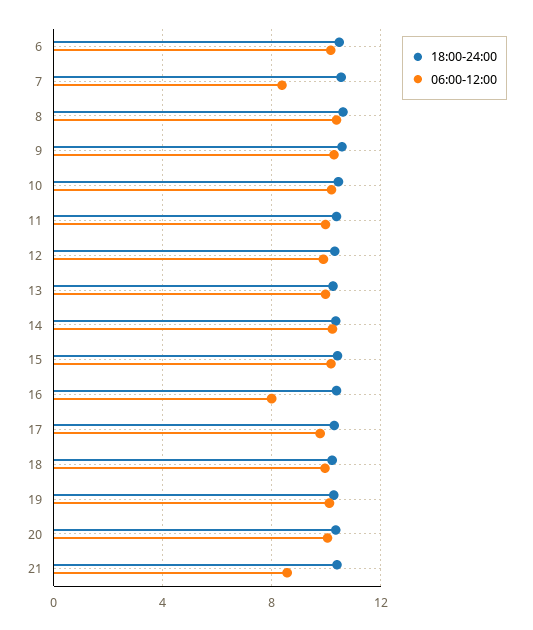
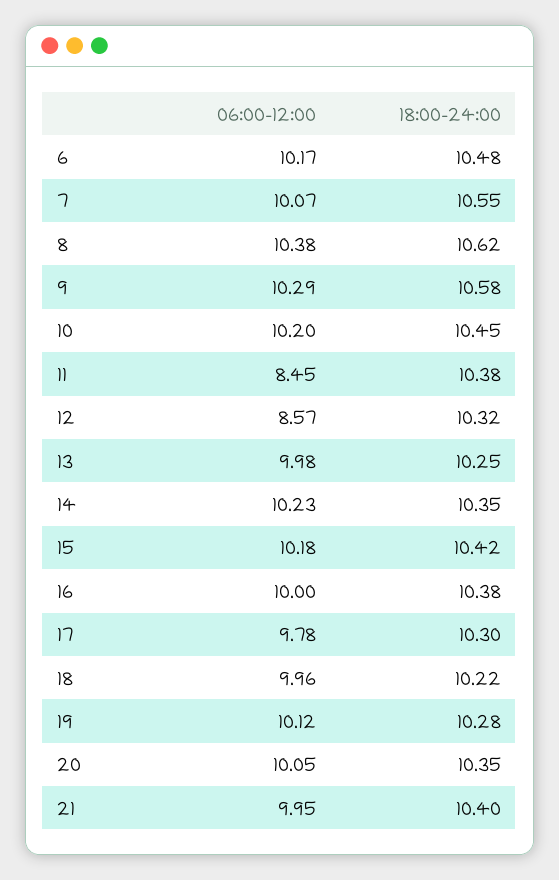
06:00-12:00, 7: 8.5 -> 10.07
06:00-12:00, 11: 10 -> 8.45
06:00-12:00, 12: 10 -> 8.57
06:00-12:00, 16: 8 -> 10
06:00-12:00, 21: 8.5 -> 9.95

